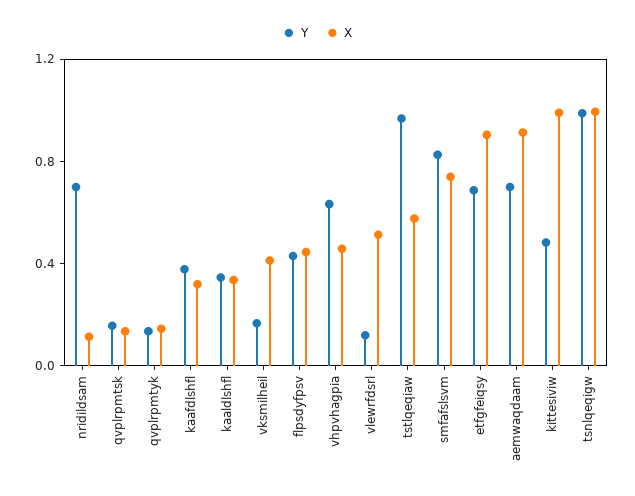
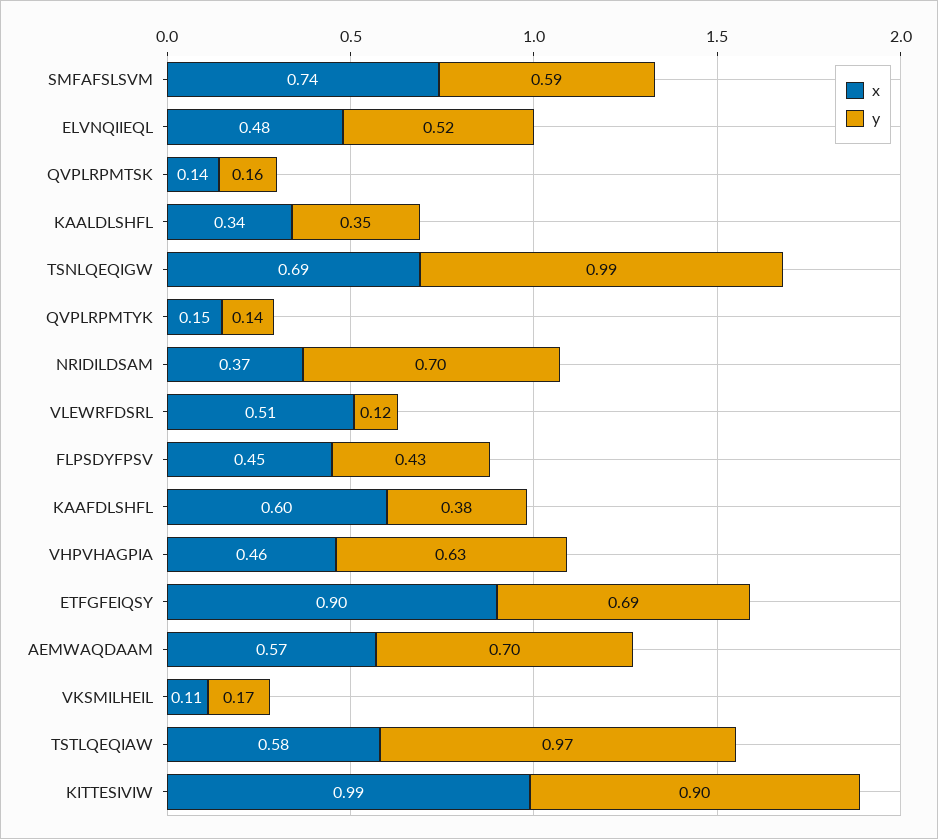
X, nridildsam: 0.1 -> 0.37
X, kaafdlshfl: 0.3 -> 0.6
X, vksmilheil: 0.4 -> 0.11
Y, smfafslsvm: 0.8 -> 0.59
X, aemwaqdaam: 0.9 -> 0.57
Y, kittesiviw: 0.5 -> 0.9
X, tsnlqeqigw: 1 -> 0.69
X, ELVNQIIEQL: none -> 0.48
Y, ELVNQIIEQL: none -> 0.52

